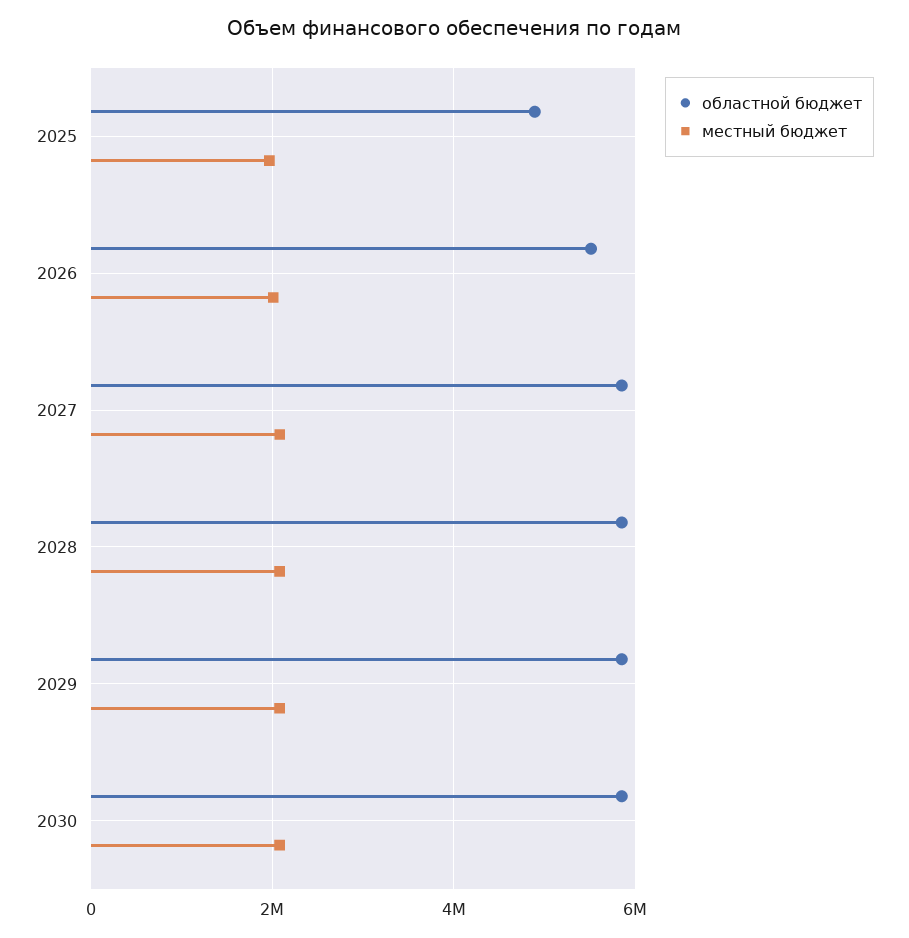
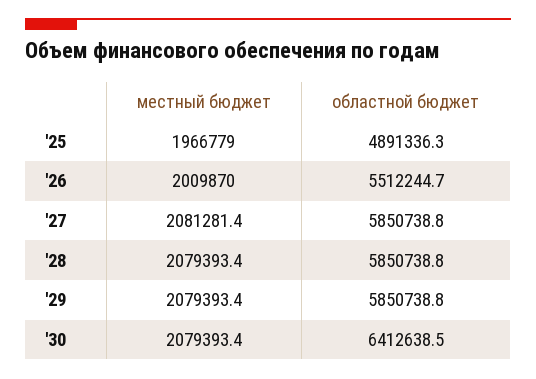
областной бюджет, 2030: 5800000 -> 6412638.5

